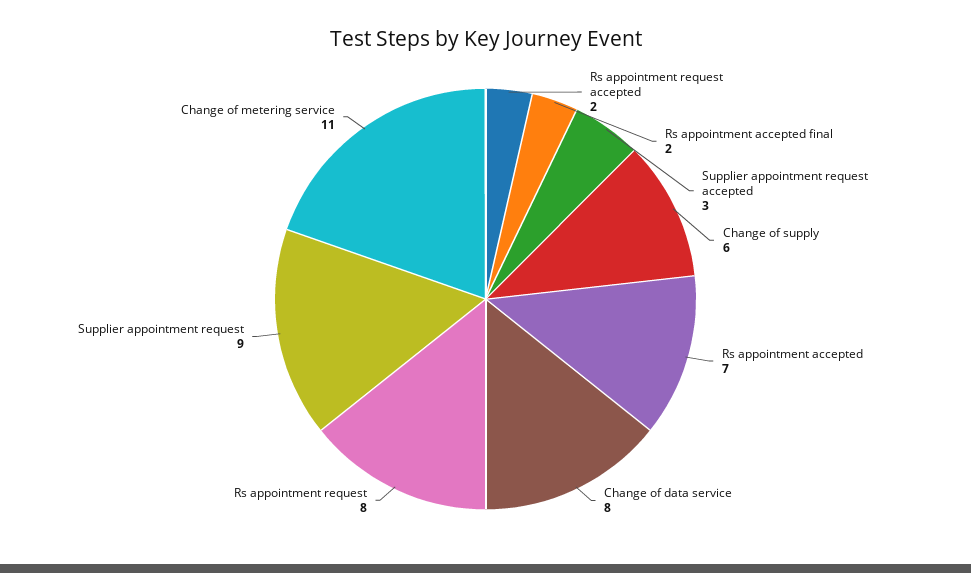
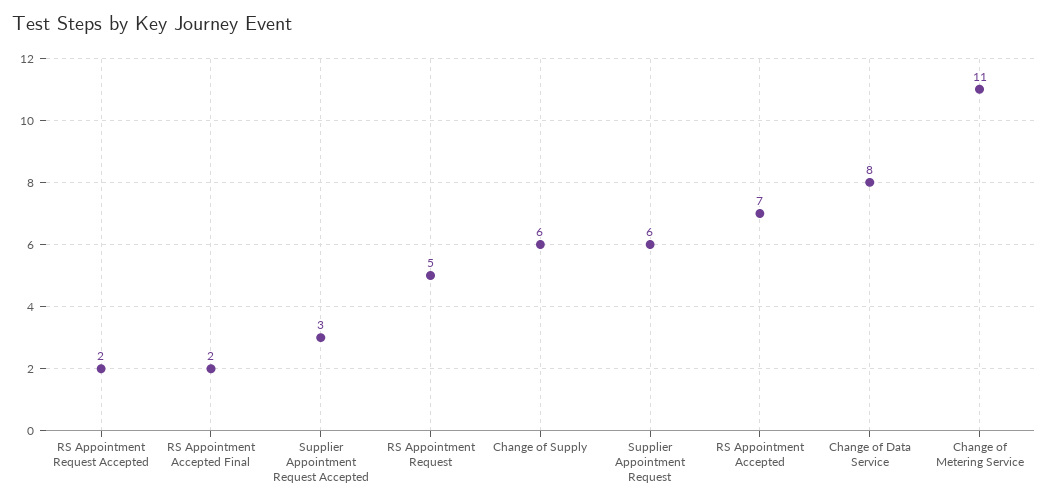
Rs appointment request: 8 -> 5
Supplier appointment request: 9 -> 6

